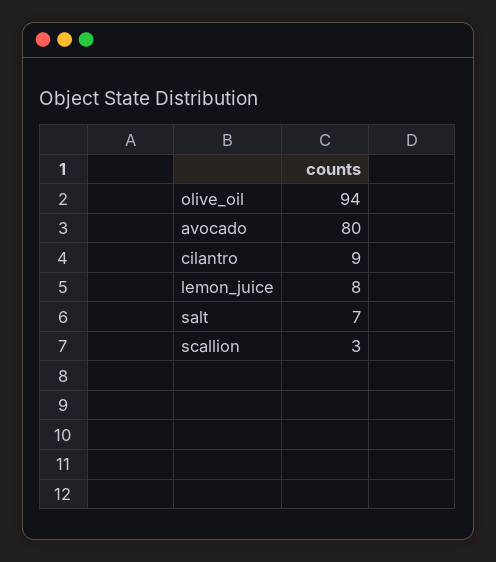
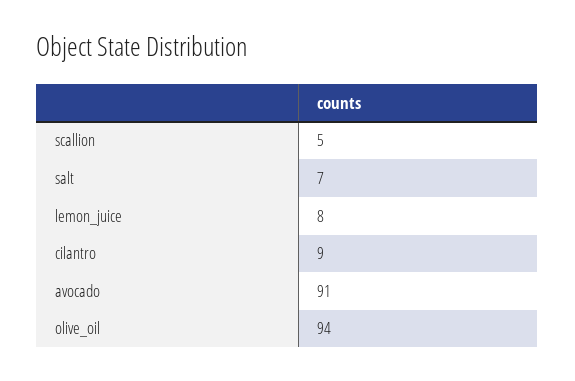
avocado: 80 -> 91
scallion: 3 -> 5

